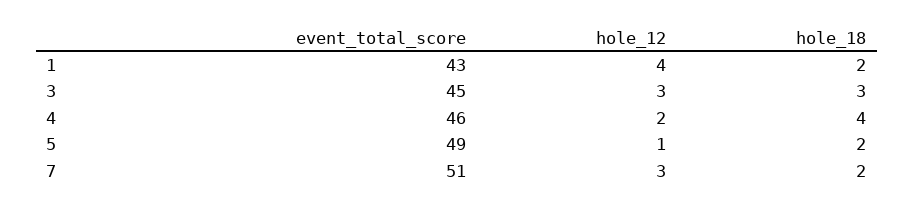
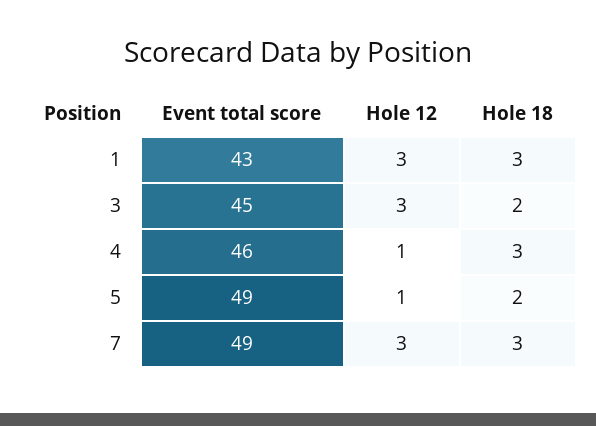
hole_12, 1: 4 -> 3
hole_18, 1: 2 -> 3
hole_18, 3: 3 -> 2
hole_12, 4: 2 -> 1
hole_18, 4: 4 -> 3
event_total_score, 7: 51 -> 49
hole_18, 7: 2 -> 3

